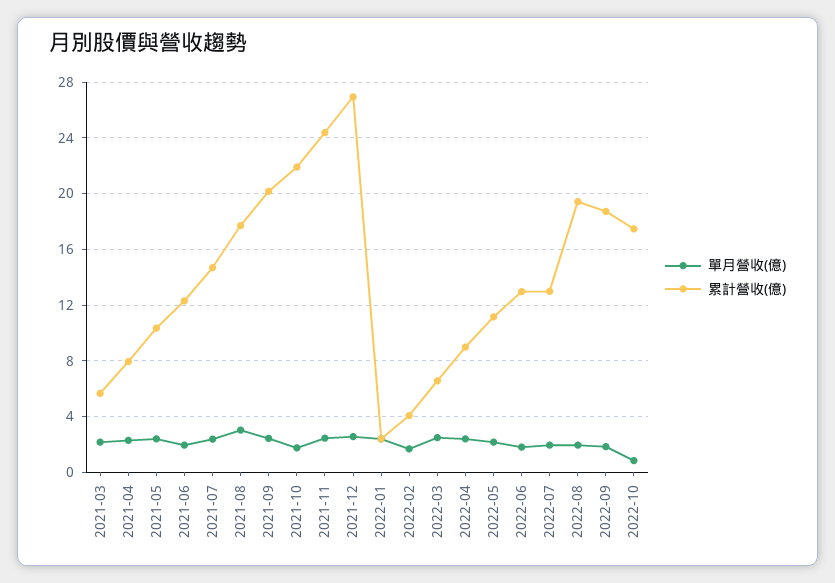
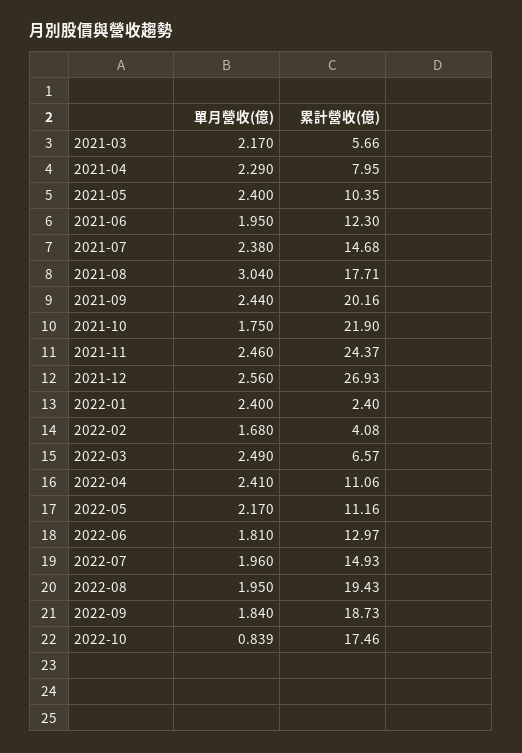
累計營收(億), 2022-04: 9 -> 11.06
累計營收(億), 2022-07: 13 -> 14.93

